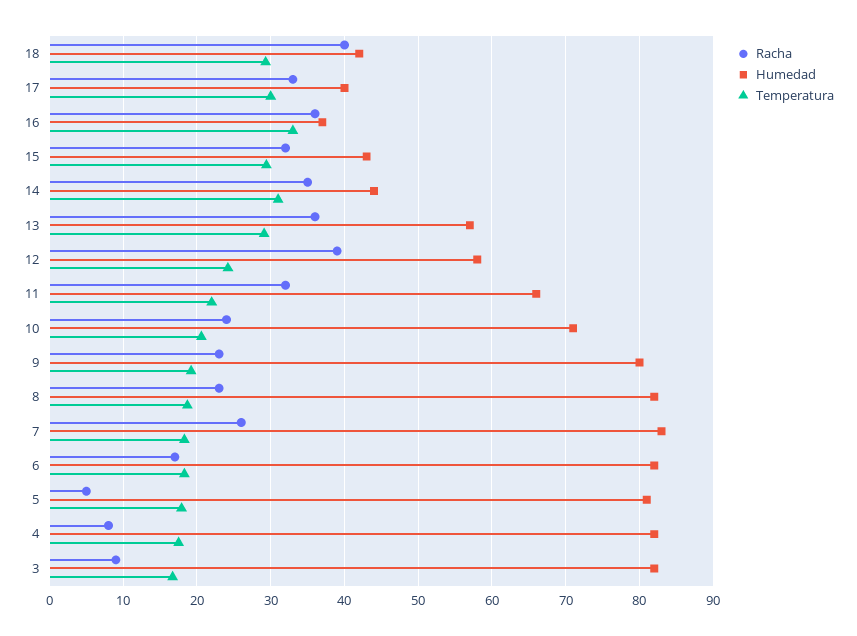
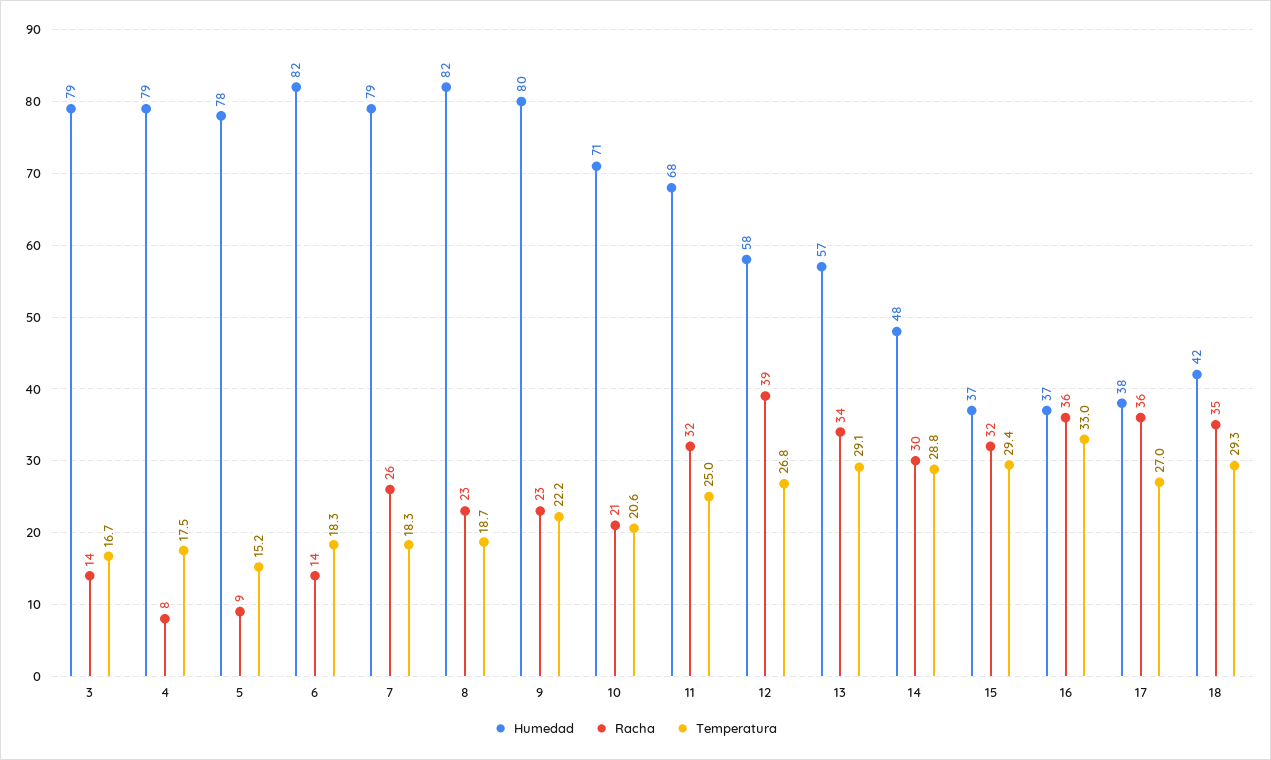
Racha, 18: 40 -> 35
Racha, 17: 33 -> 36
Humedad, 17: 40 -> 38
Temperatura, 17: 30 -> 27
Humedad, 15: 43 -> 37
Racha, 14: 35 -> 30
Humedad, 14: 44 -> 48
Temperatura, 14: 31 -> 28.8
Racha, 13: 36 -> 34
Temperatura, 12: 24 -> 26.8
Humedad, 11: 66 -> 68
Temperatura, 11: 22 -> 25
Racha, 10: 24 -> 21
Temperatura, 9: 19 -> 22.2
Humedad, 7: 83 -> 79
Racha, 6: 17 -> 14
Racha, 5: 5 -> 9
Humedad, 5: 81 -> 78
Temperatura, 5: 18 -> 15.2
Humedad, 4: 82 -> 79
Racha, 3: 9 -> 14
Humedad, 3: 82 -> 79

